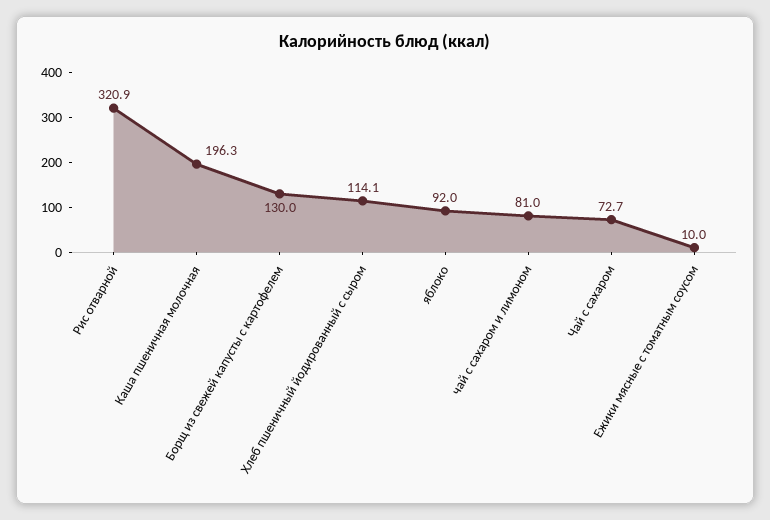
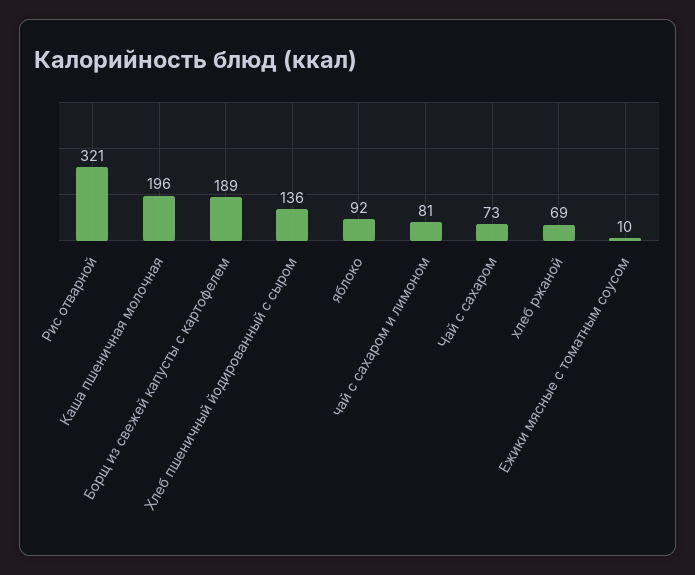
Борщ из свежей капусты с картофелем: 130 -> 189
Хлеб пшеничный йодированный с сыром: 114.1 -> 136
хлеб ржаной: none -> 69

